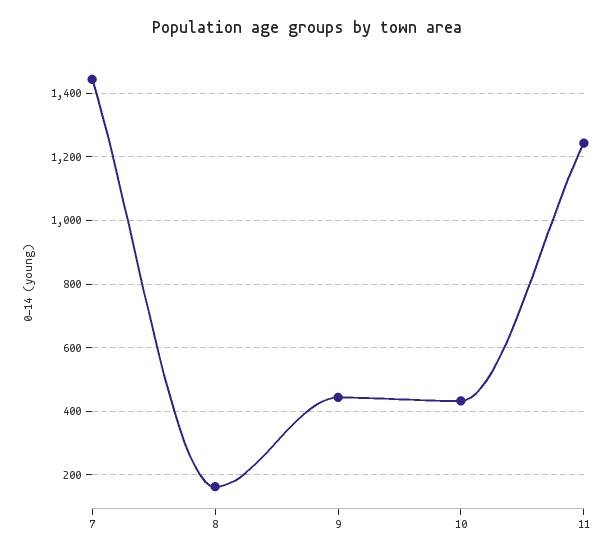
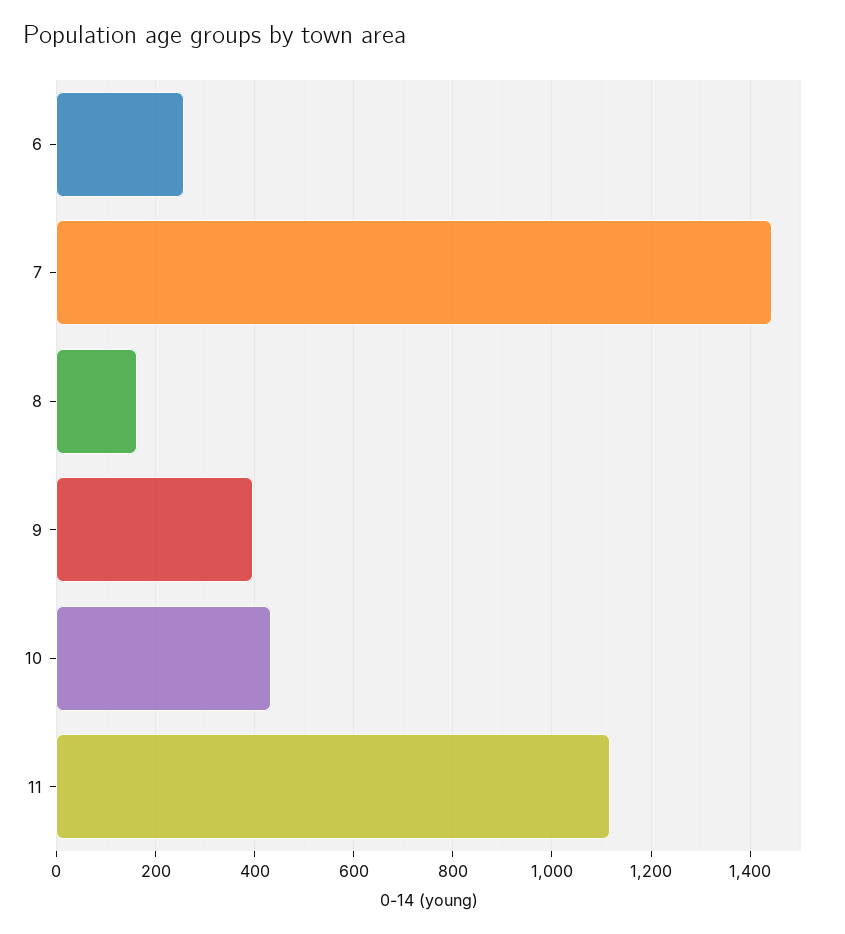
9: 440 -> 400
11: 1240 -> 1120
6: none -> 260

